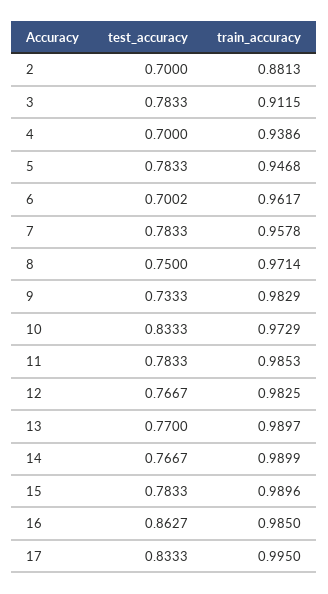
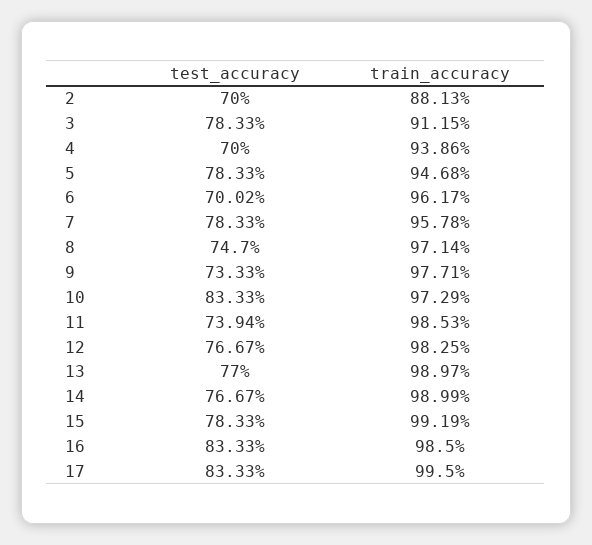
test_accuracy, 8: 0.75 -> 0.747
train_accuracy, 9: 0.9829 -> 0.9771
test_accuracy, 11: 0.7833 -> 0.7394
train_accuracy, 15: 0.9896 -> 0.9919
test_accuracy, 16: 0.8627 -> 0.8333

